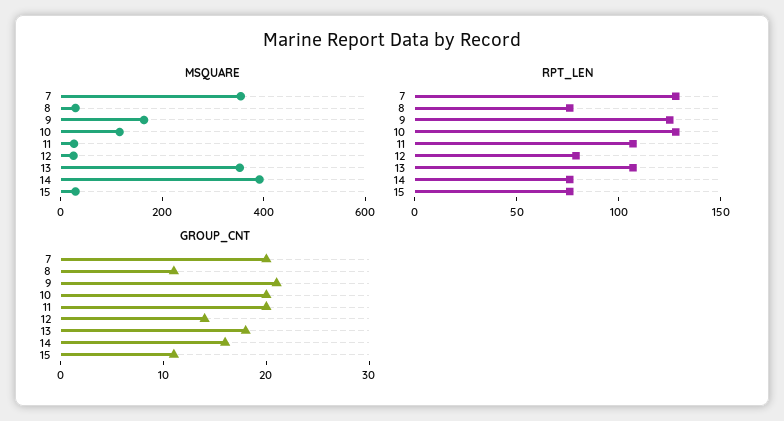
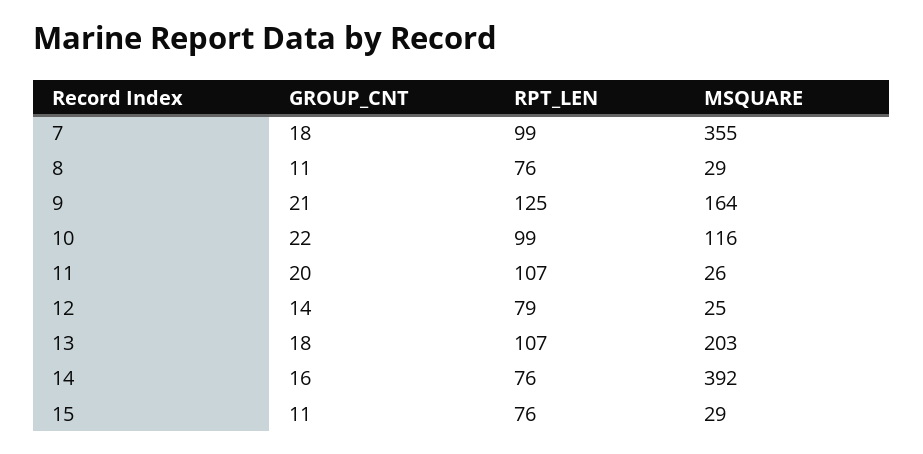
MSQUARE, 13: 350 -> 203
RPT_LEN, 7: 130 -> 99
RPT_LEN, 10: 130 -> 99
GROUP_CNT, 7: 20 -> 18
GROUP_CNT, 10: 20 -> 22

